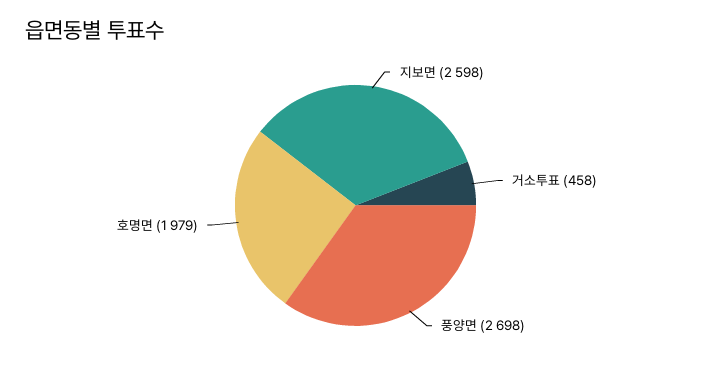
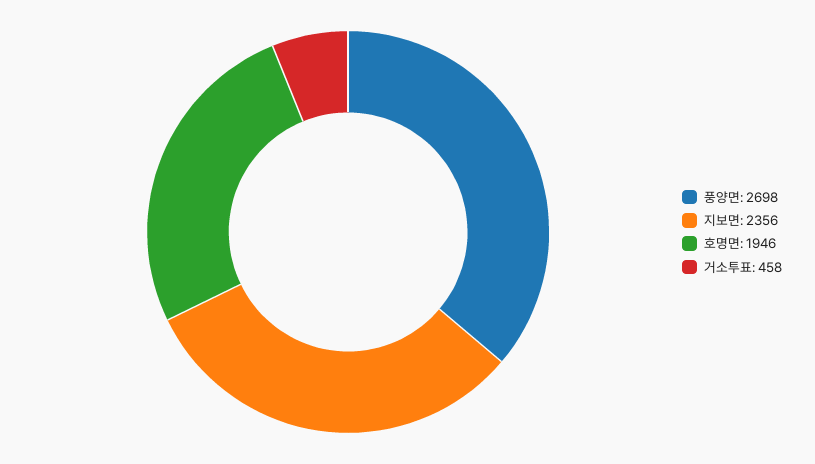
지보면: 2598 -> 2356
호명면: 1979 -> 1946

